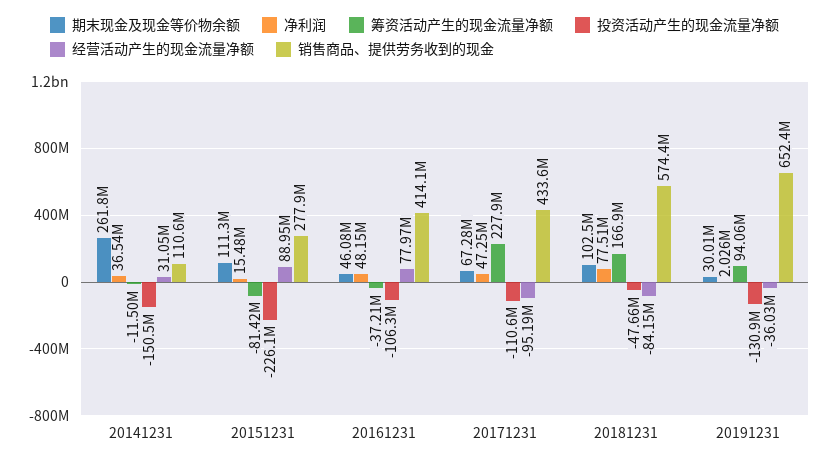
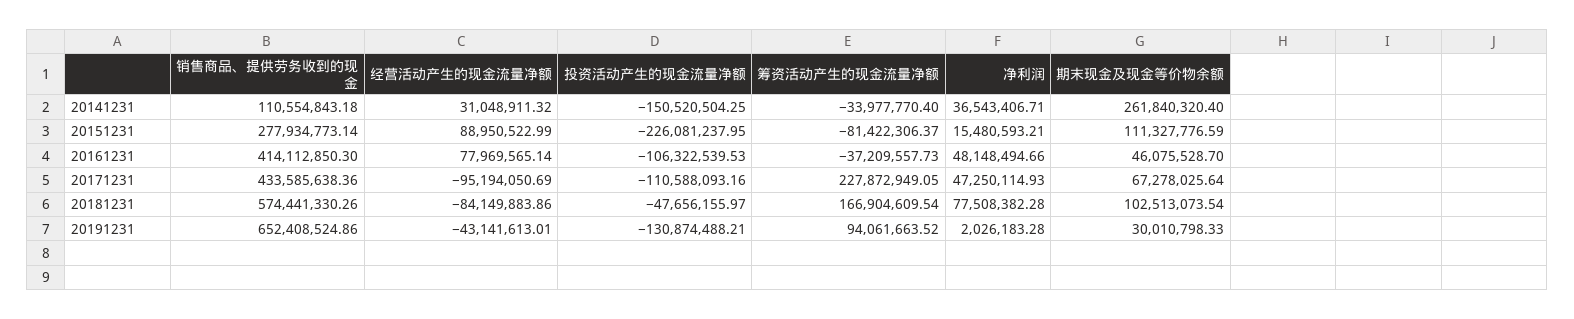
筹资活动产生的现金流量净额, 20141231: -11500000 -> -33977770.4
经营活动产生的现金流量净额, 20191231: -36030000 -> -43141613.01

